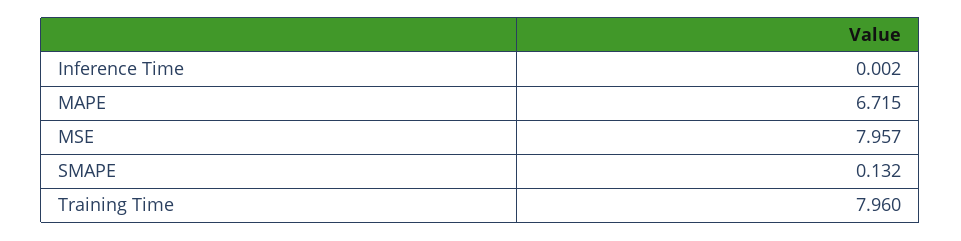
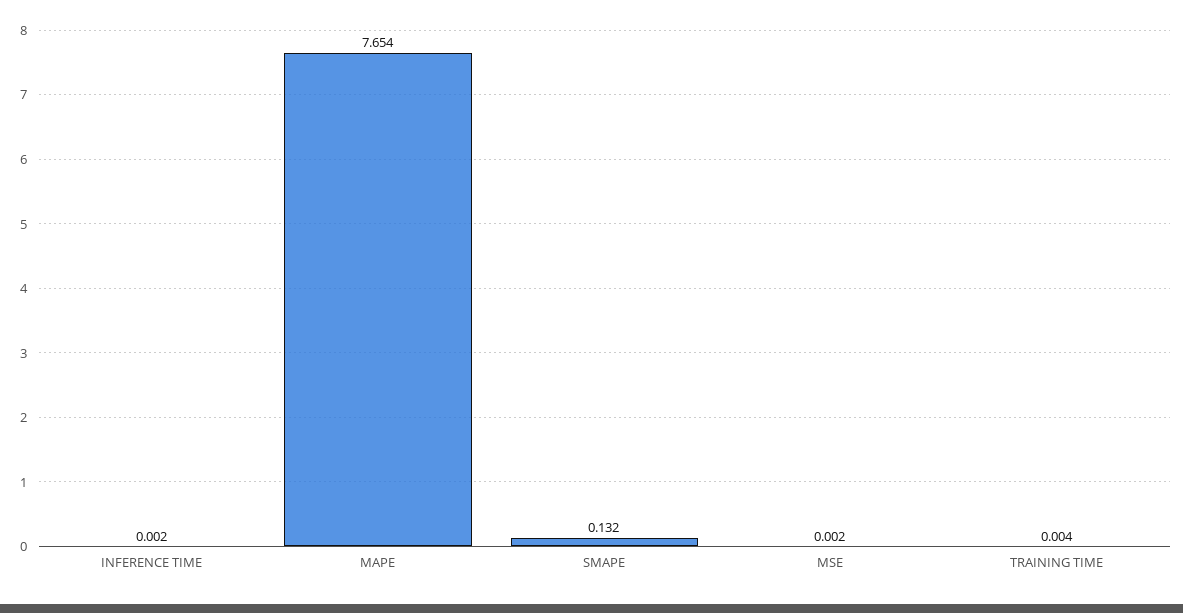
MAPE: 6.715 -> 7.654
MSE: 7.957 -> 0.002
Training Time: 7.96 -> 0.004

